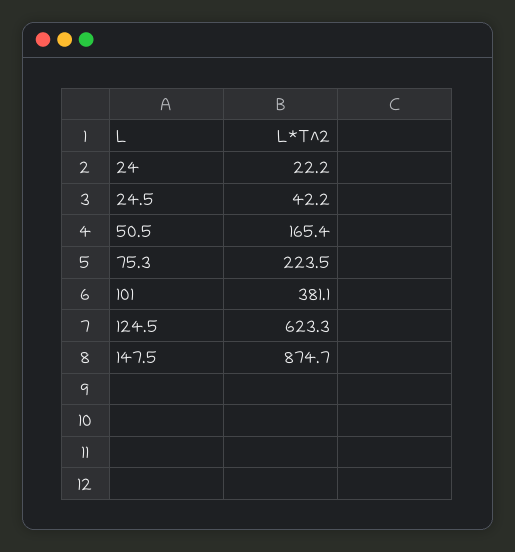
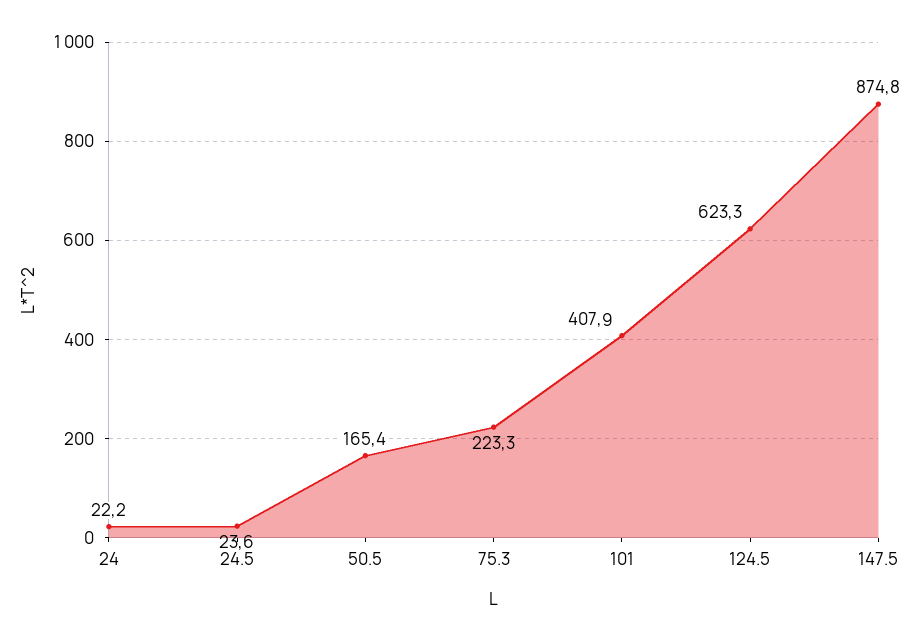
24.5: 42.2 -> 23.6
75.3: 223.5 -> 223.3
101: 381.1 -> 407.9
147.5: 874.7 -> 874.8

